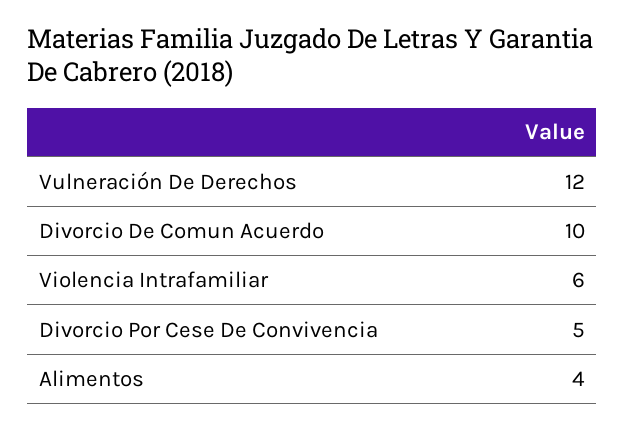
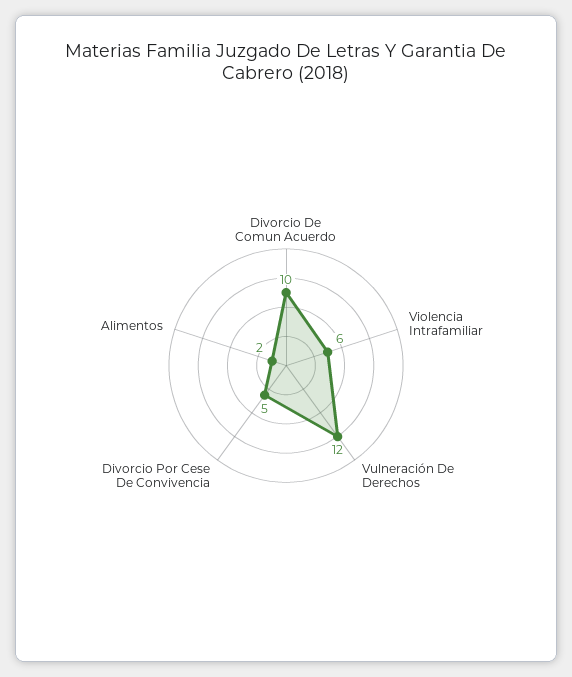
Alimentos: 4 -> 2

